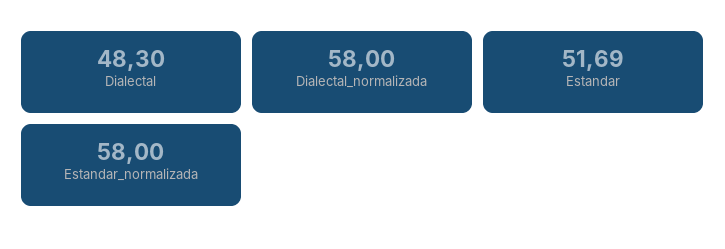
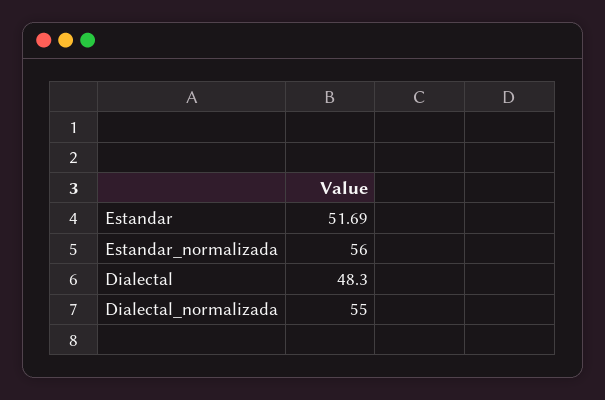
Dialectal_normalizada: 58 -> 55
Estandar_normalizada: 58 -> 56

